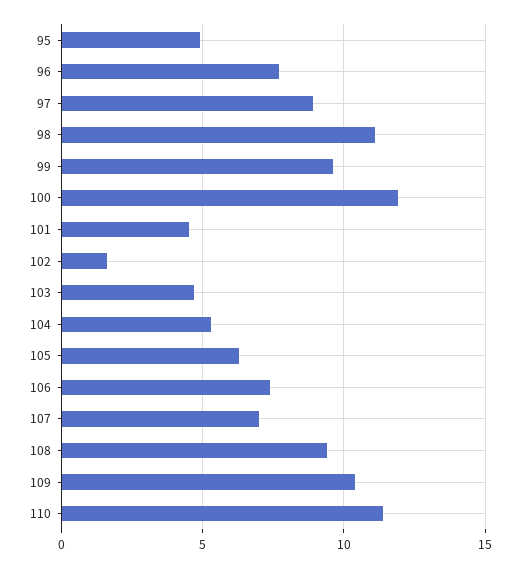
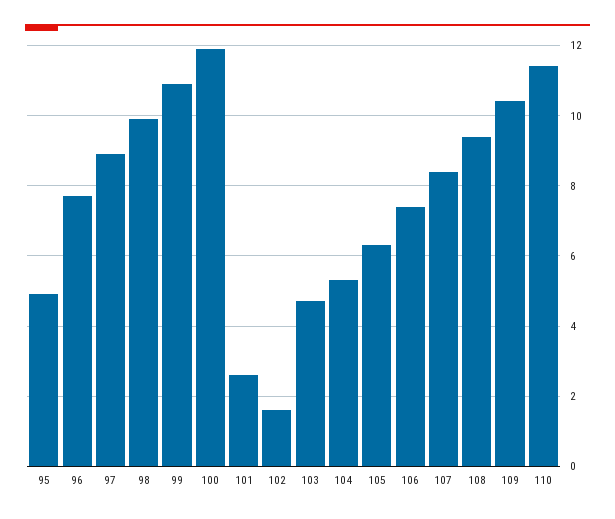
98: 11 -> 10
99: 9.5 -> 11
101: 4.5 -> 2.5
107: 7 -> 8.5

